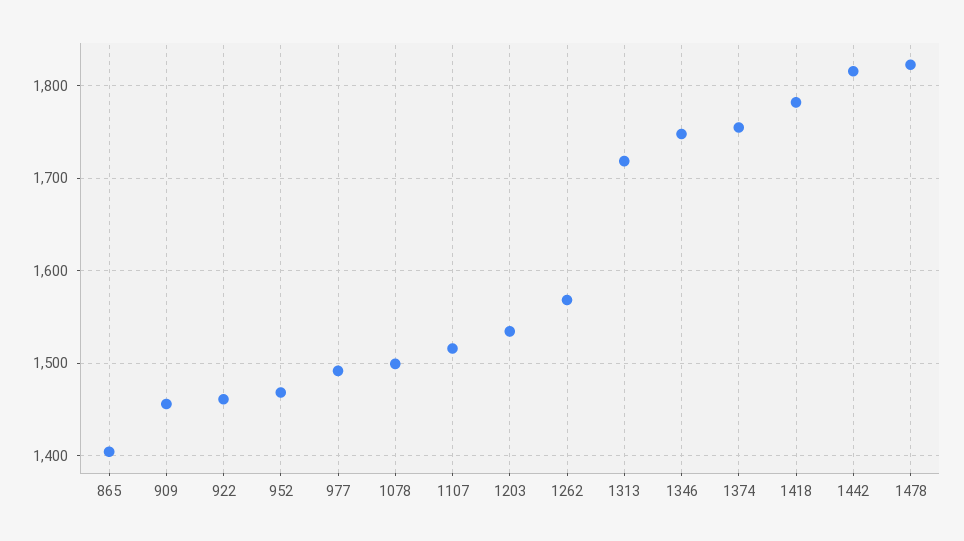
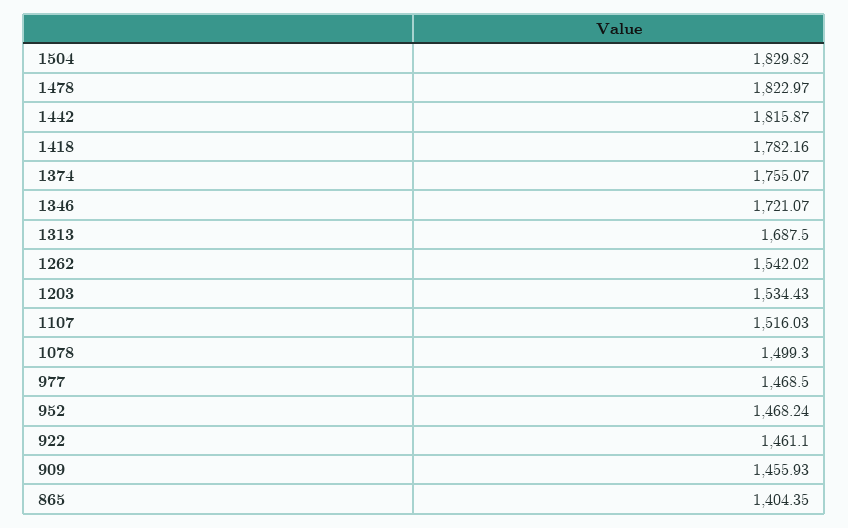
977: 1490 -> 1468.5
1262: 1570 -> 1542.02
1313: 1720 -> 1687.5
1346: 1750 -> 1721.07
1504: none -> 1829.82

